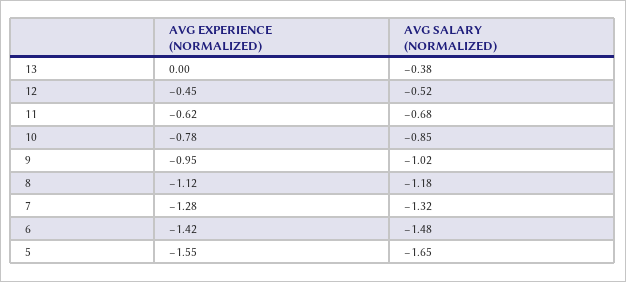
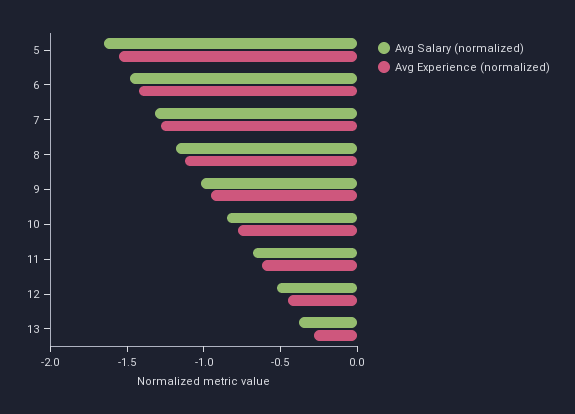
AVG EXPERIENCE (NORMALIZED), 13: 0 -> -0.3

